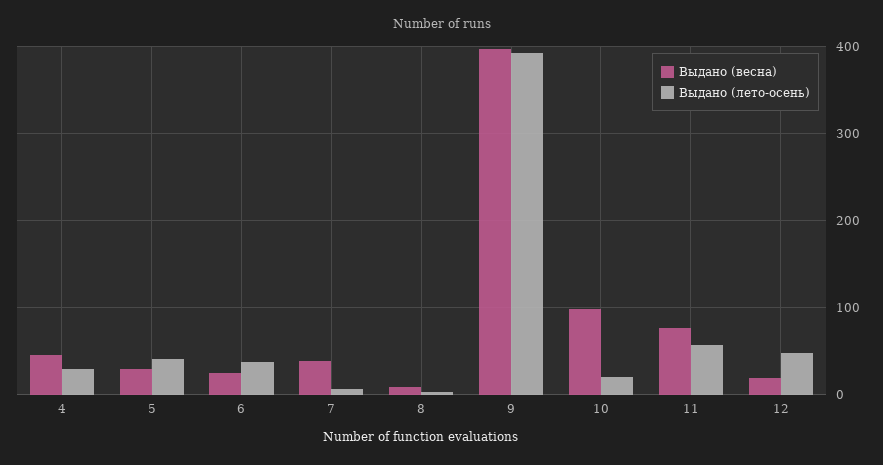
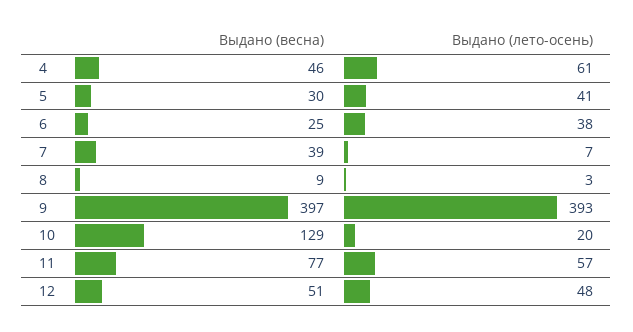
Выдано (лето-осень), 4: 30 -> 61
Выдано (весна), 10: 100 -> 129
Выдано (весна), 12: 20 -> 51

